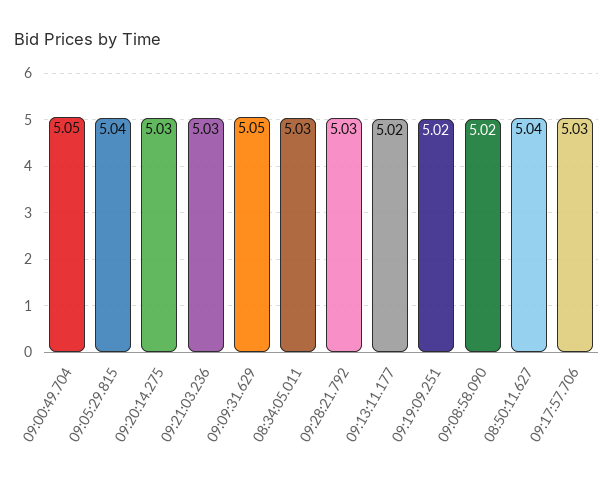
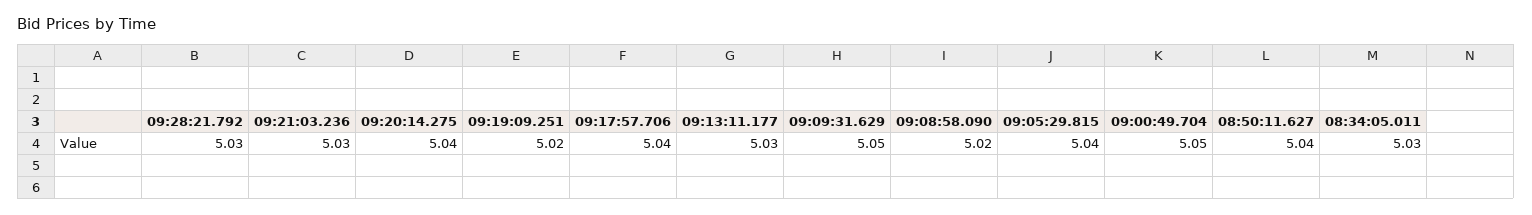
09:20:14.275: 5.03 -> 5.04
09:13:11.177: 5.02 -> 5.03
09:17:57.706: 5.03 -> 5.04

